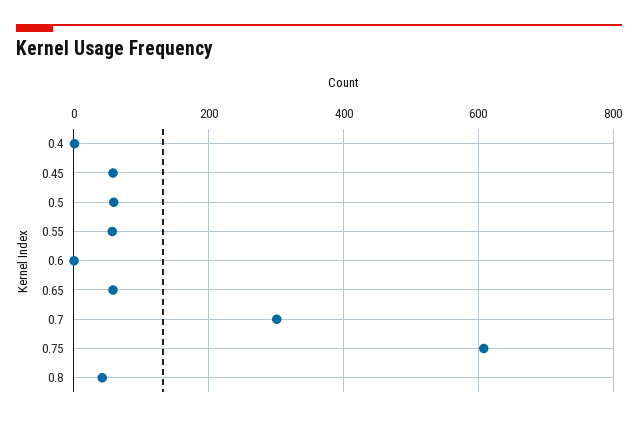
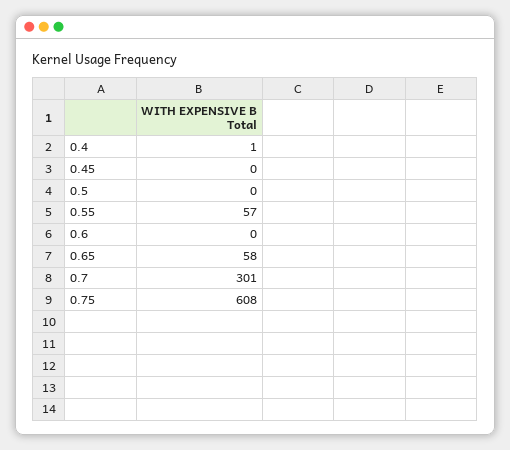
0.45: 60 -> 0
0.5: 60 -> 0
0.8: 40 -> none

